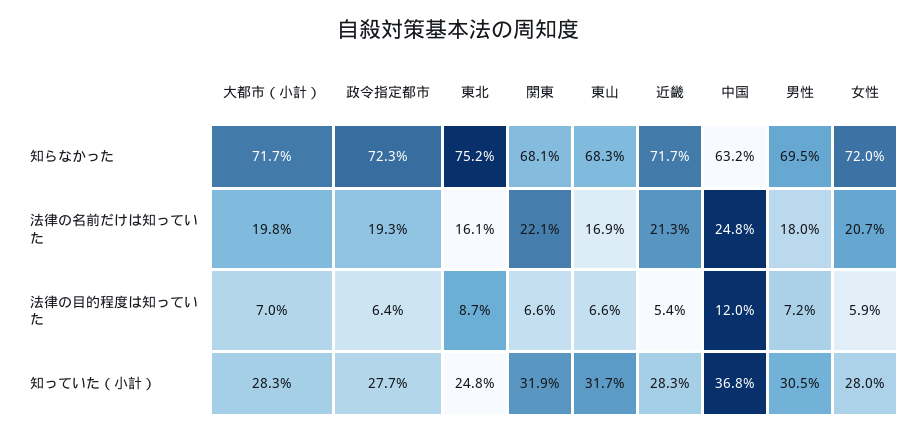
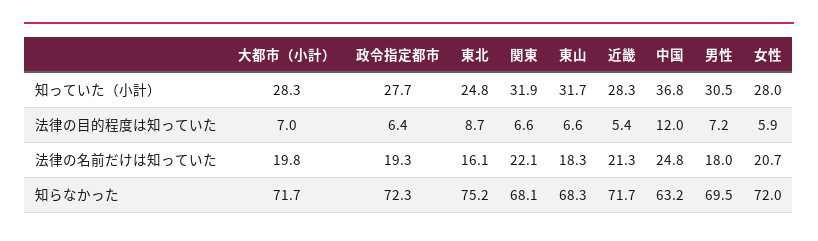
東山, 法律の名前だけは知っていた: 16.9 -> 18.3

